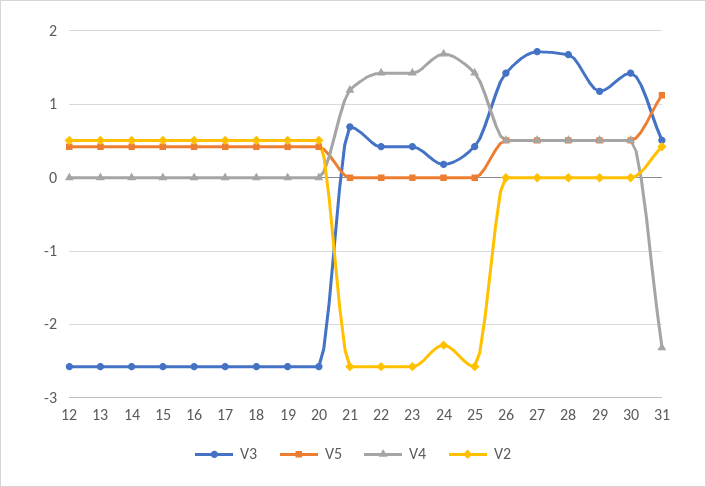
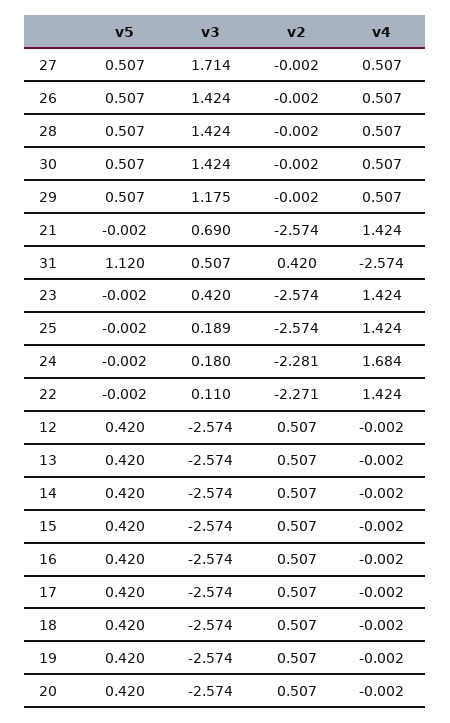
V4, 21: 1.2 -> 1.424
V3, 22: 0.4 -> 0.11
V2, 22: -2.6 -> -2.271
V3, 25: 0.4 -> 0.189
V3, 28: 1.7 -> 1.424
V4, 31: -2.3 -> -2.574

